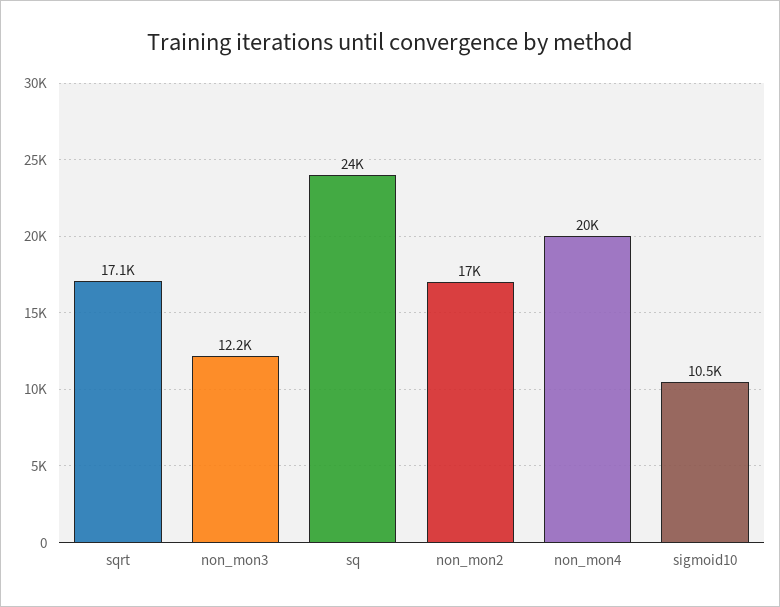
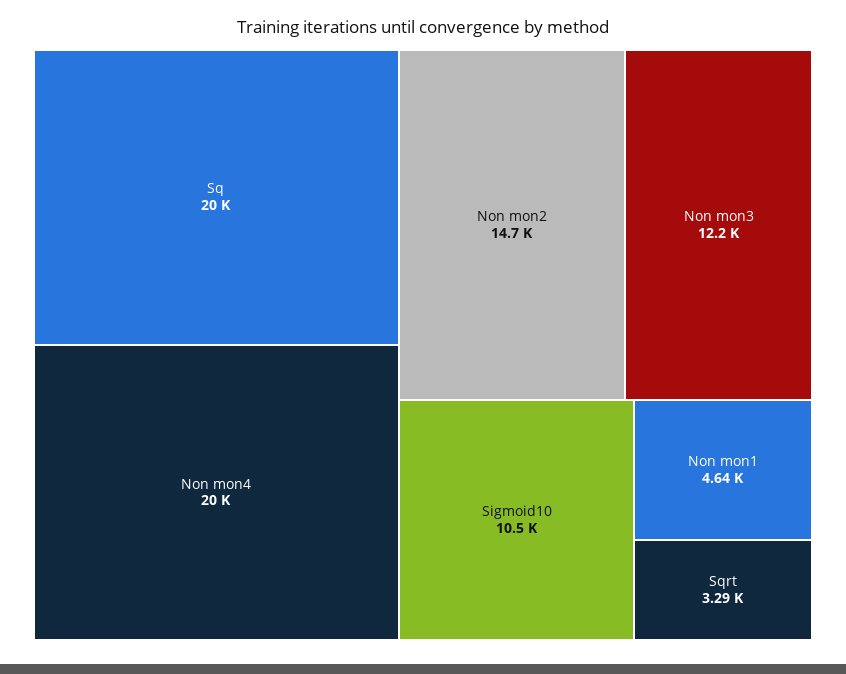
sqrt: 17100 -> 3290
sq: 24000 -> 20000
non_mon2: 17000 -> 14700
Non mon1: none -> 4640

